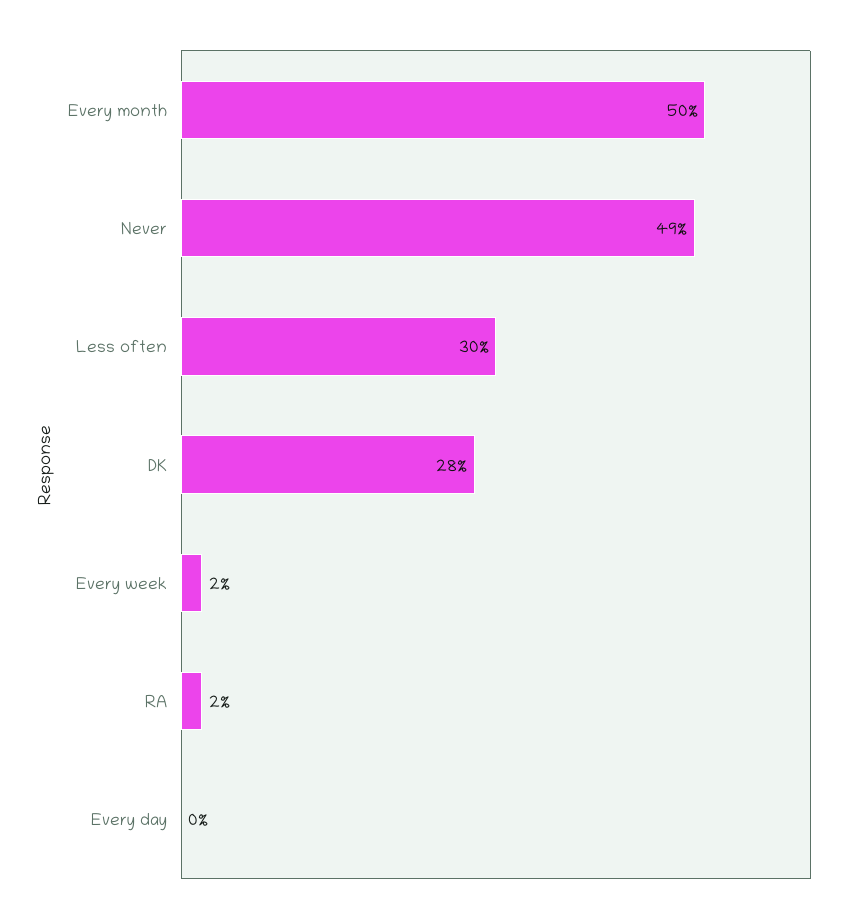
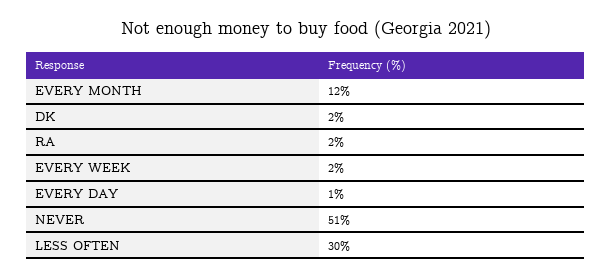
Every month: 50 -> 12
Never: 49 -> 51
DK: 28 -> 2
Every day: 0 -> 1

